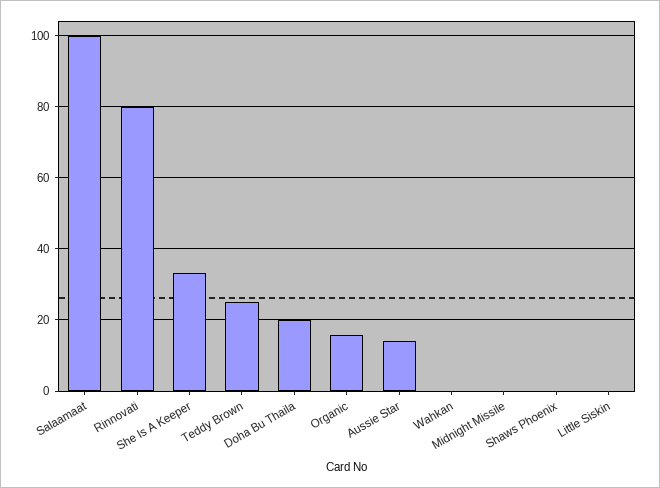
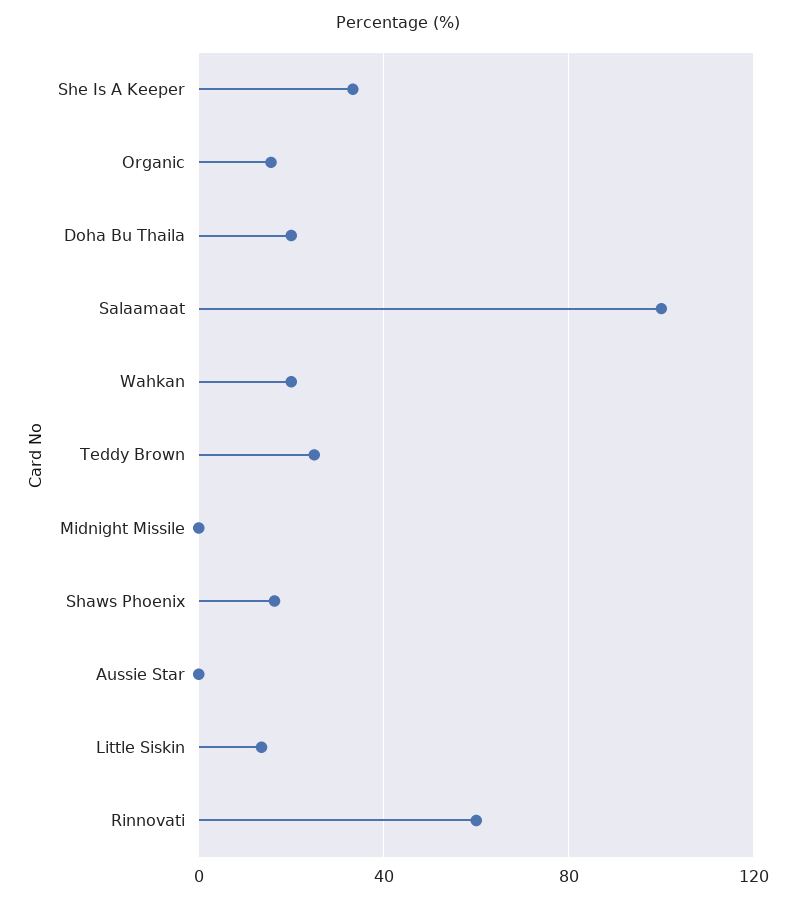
Rinnovati: 80 -> 60
Aussie Star: 14 -> 0
Wahkan: 0 -> 20
Shaws Phoenix: 0 -> 15
Little Siskin: 0 -> 15

